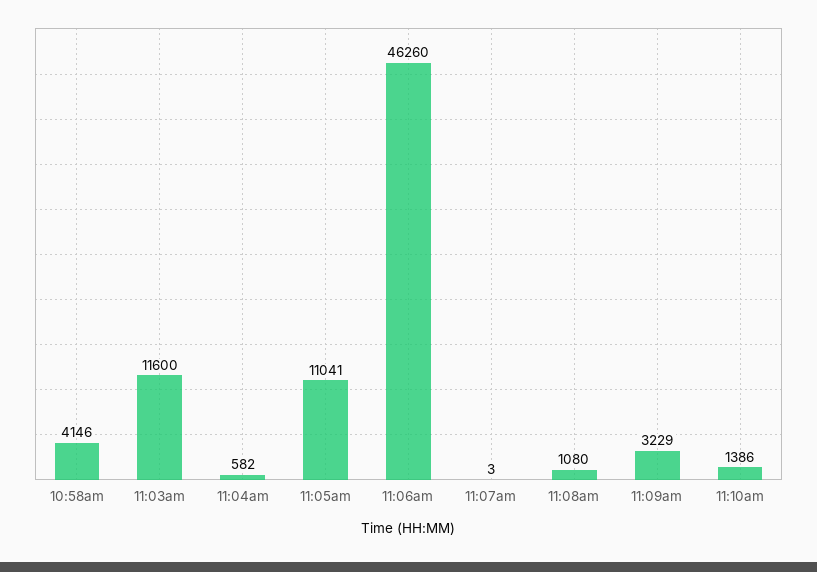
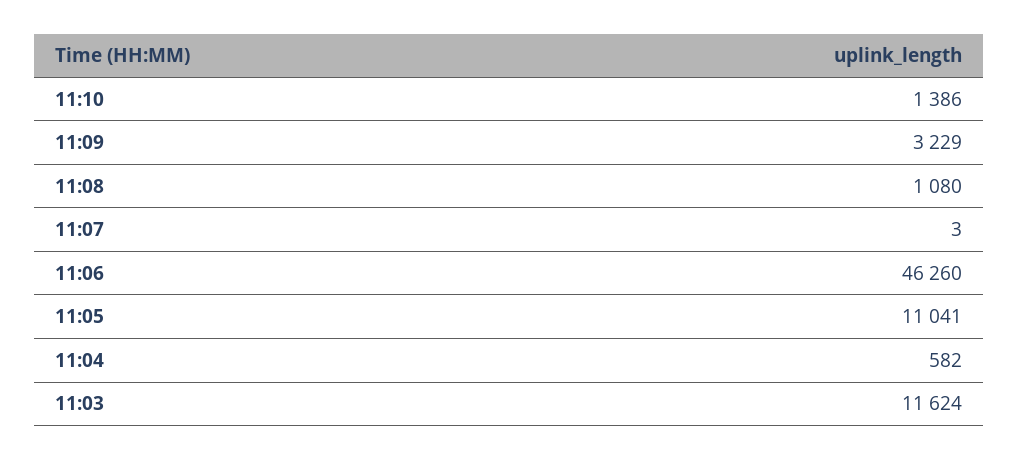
10:58am: 4146 -> none
11:03am: 11600 -> 11624

